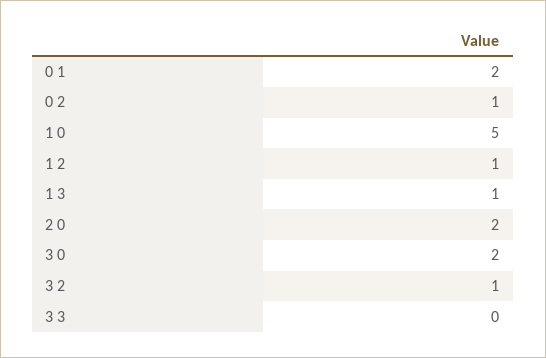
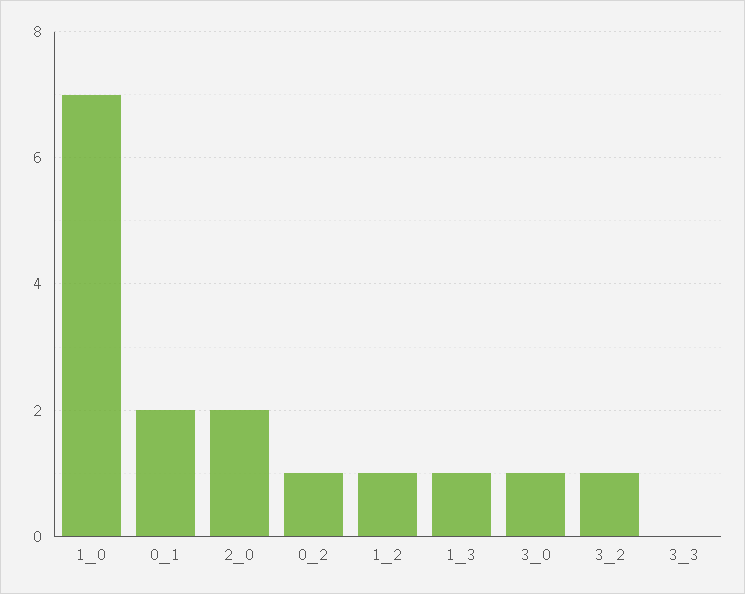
1 0: 5 -> 7
3 0: 2 -> 1

